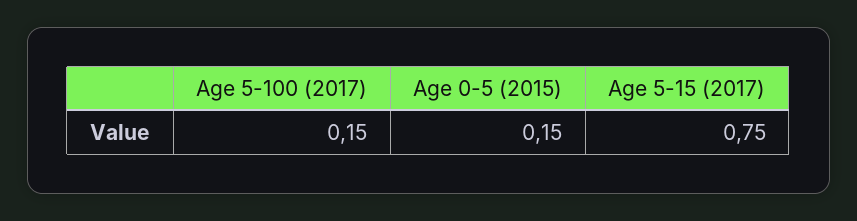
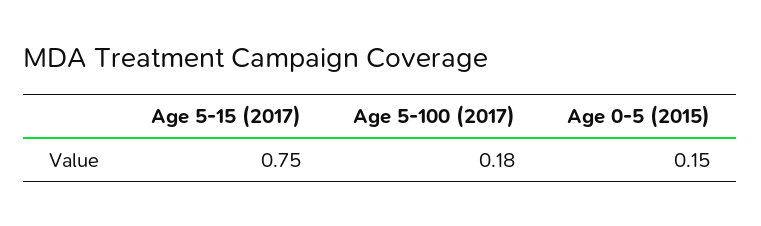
Age 5-100 (2017): 0.15 -> 0.18

